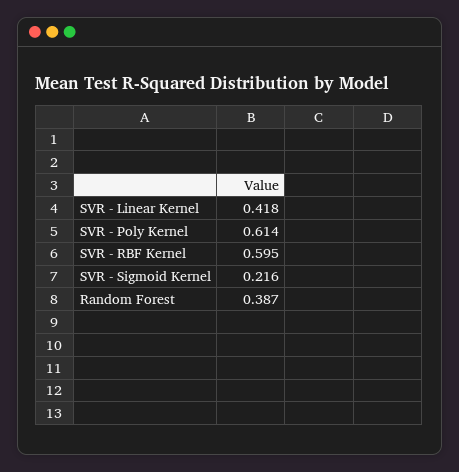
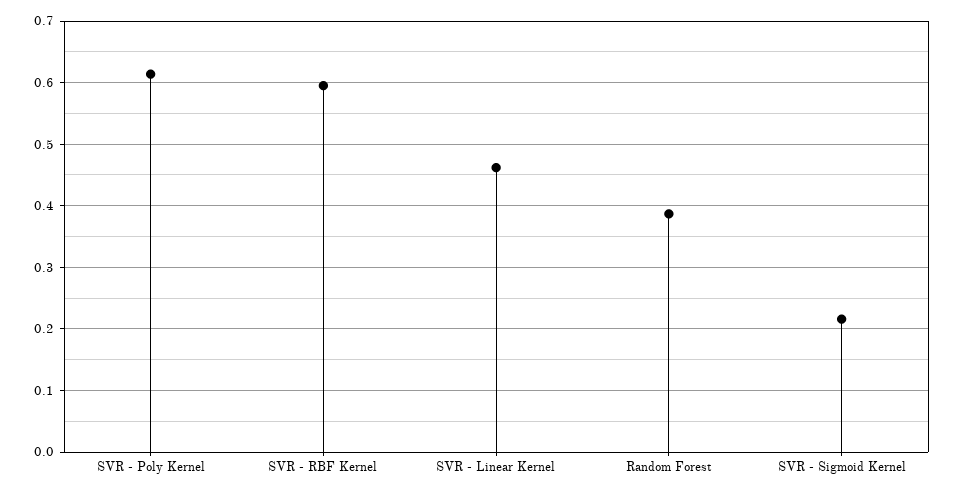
SVR - Linear Kernel: 0.418 -> 0.46

